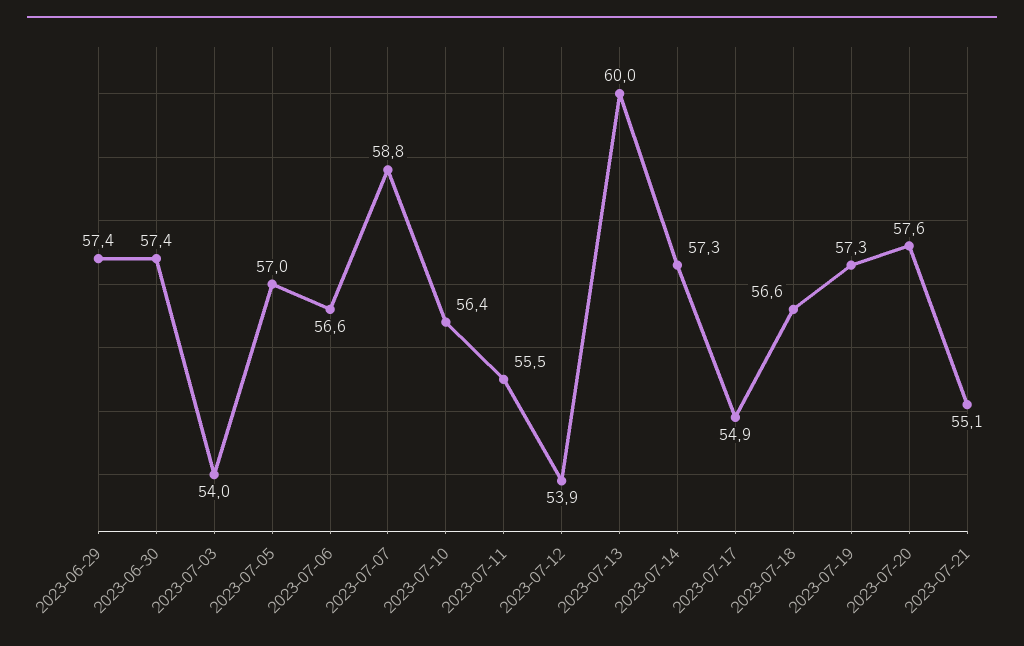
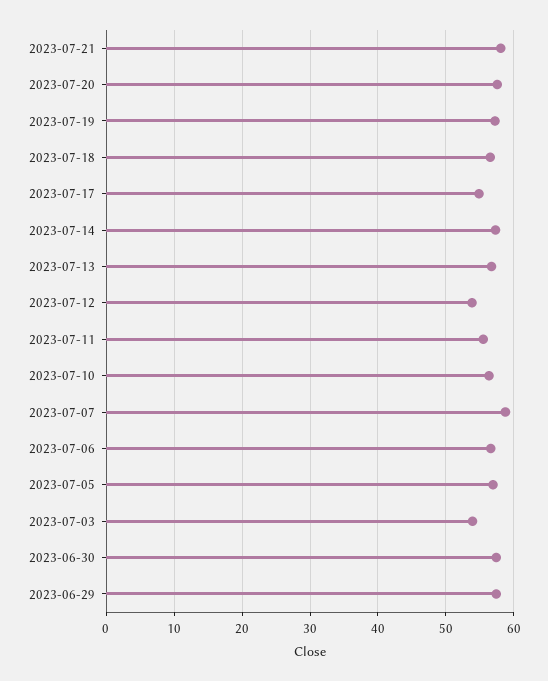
2023-07-13: 60 -> 57
2023-07-21: 55.1 -> 58

